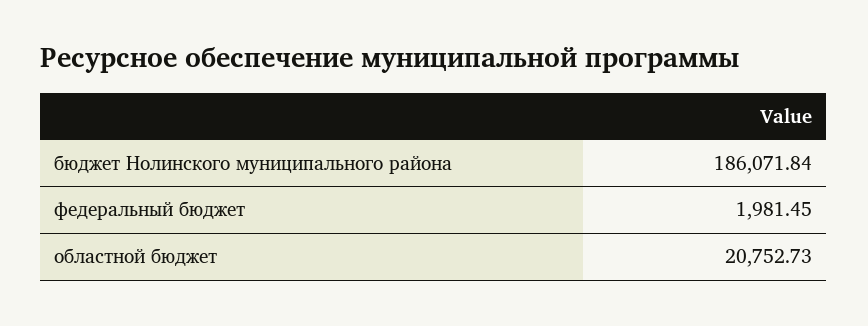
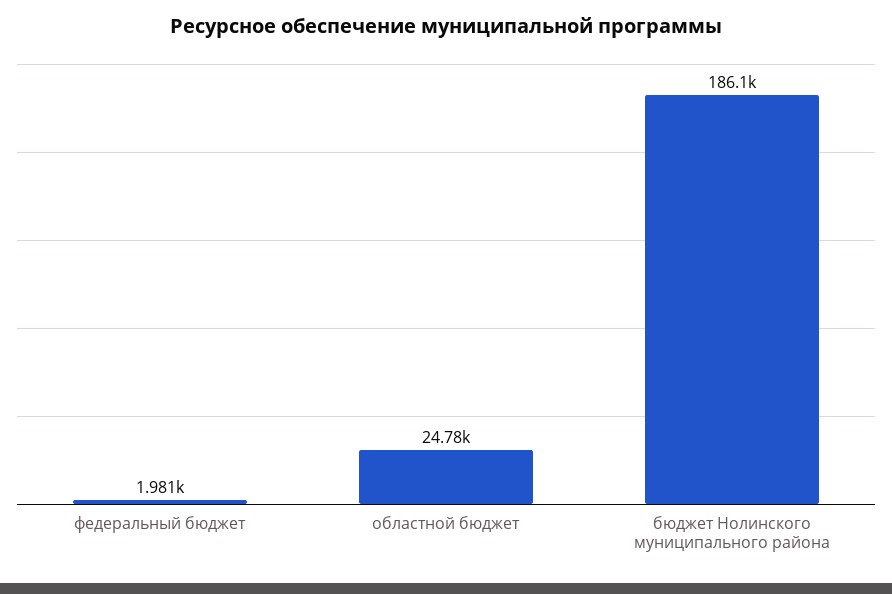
областной бюджет: 20752.73 -> 24780

